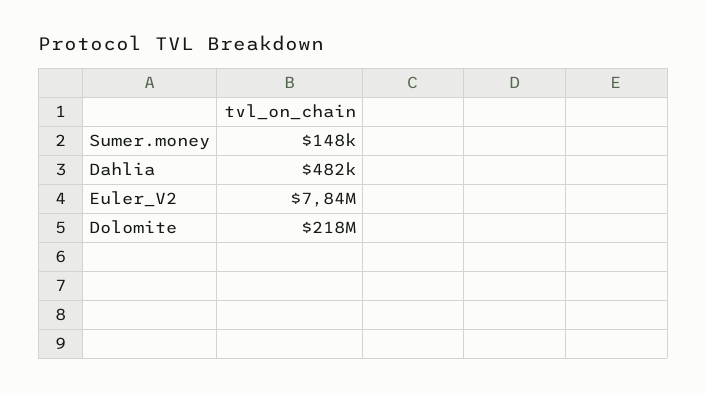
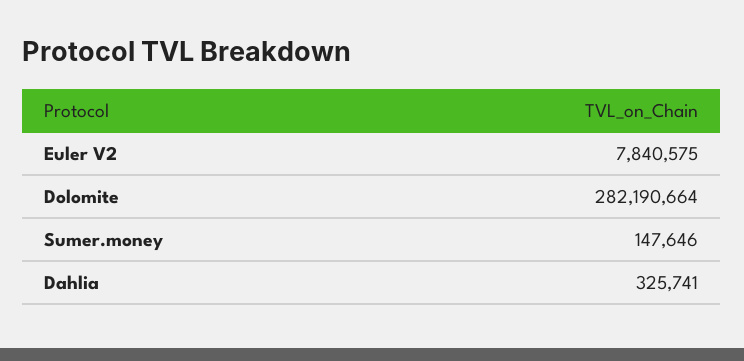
Dahlia: 482000 -> 325741
Dolomite: 218000000 -> 282190664

